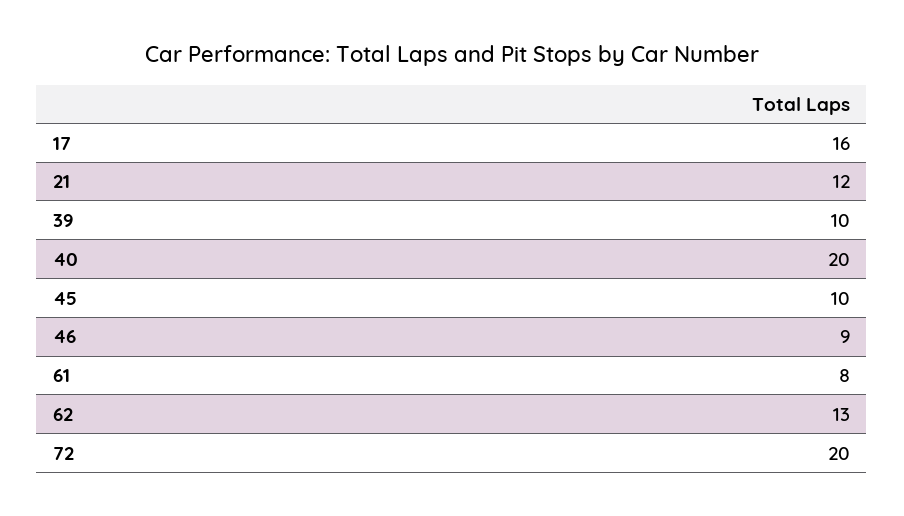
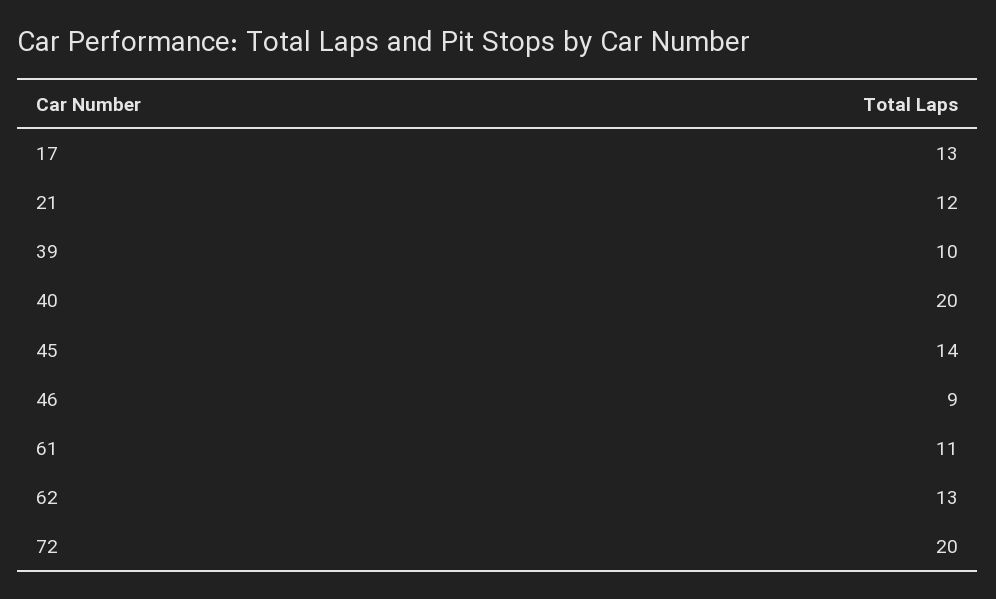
17: 16 -> 13
45: 10 -> 14
61: 8 -> 11

